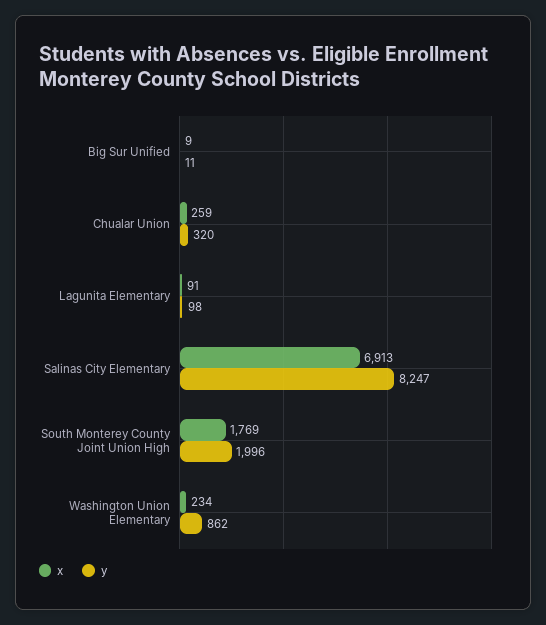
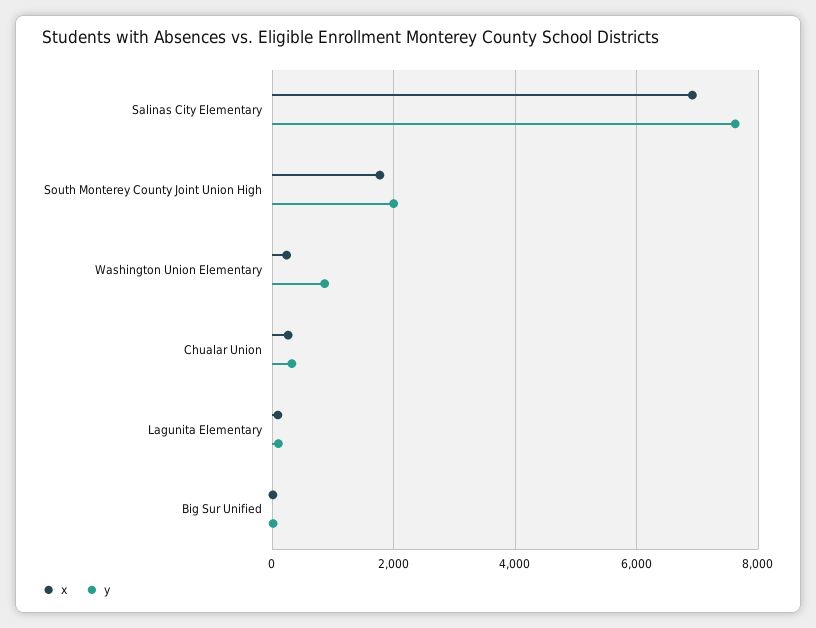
y, Salinas City Elementary: 8247 -> 7600

